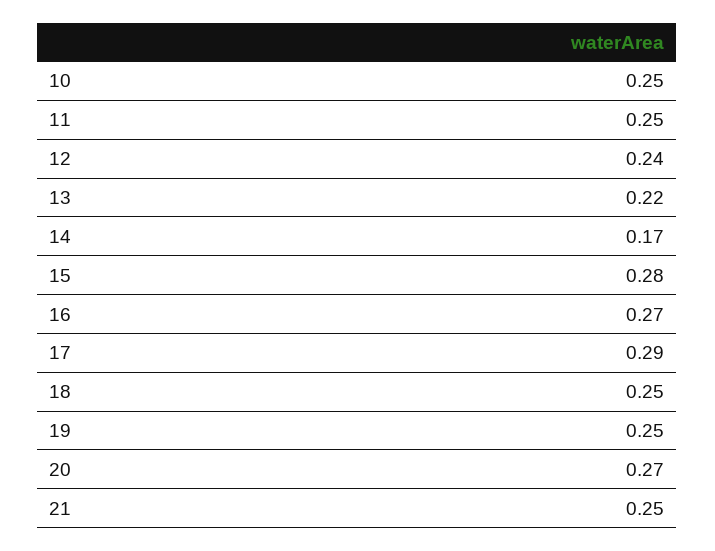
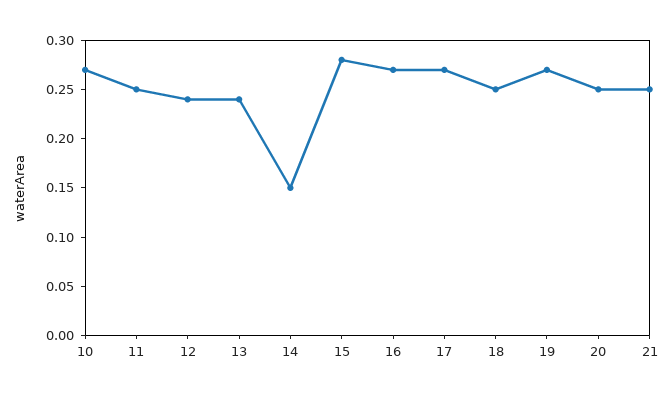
10: 0.25 -> 0.27
13: 0.22 -> 0.24
14: 0.17 -> 0.15
17: 0.29 -> 0.27
19: 0.25 -> 0.27
20: 0.27 -> 0.25

